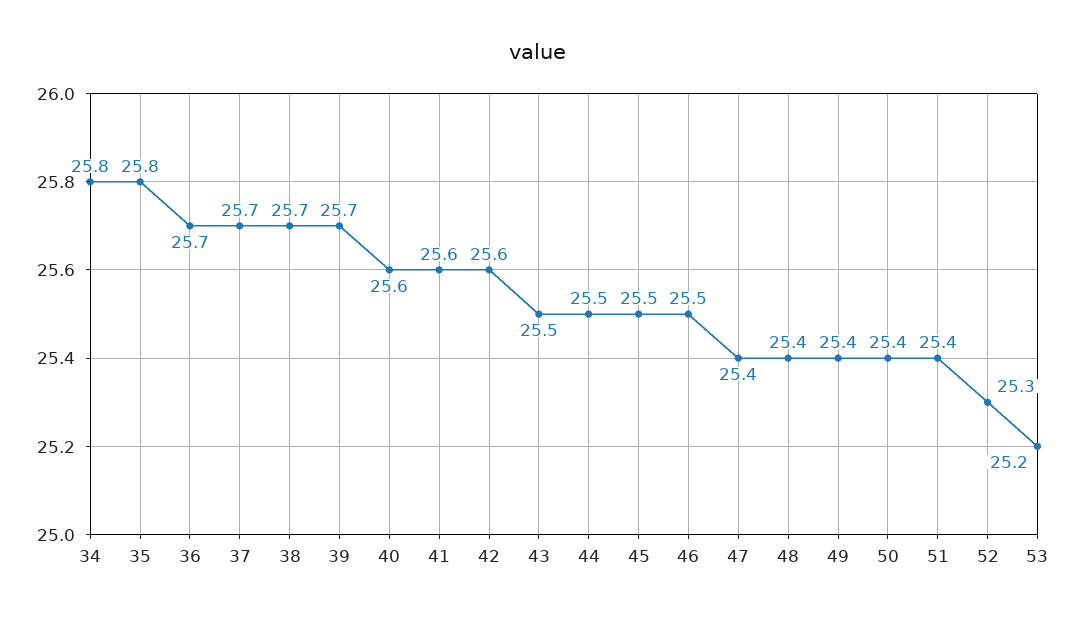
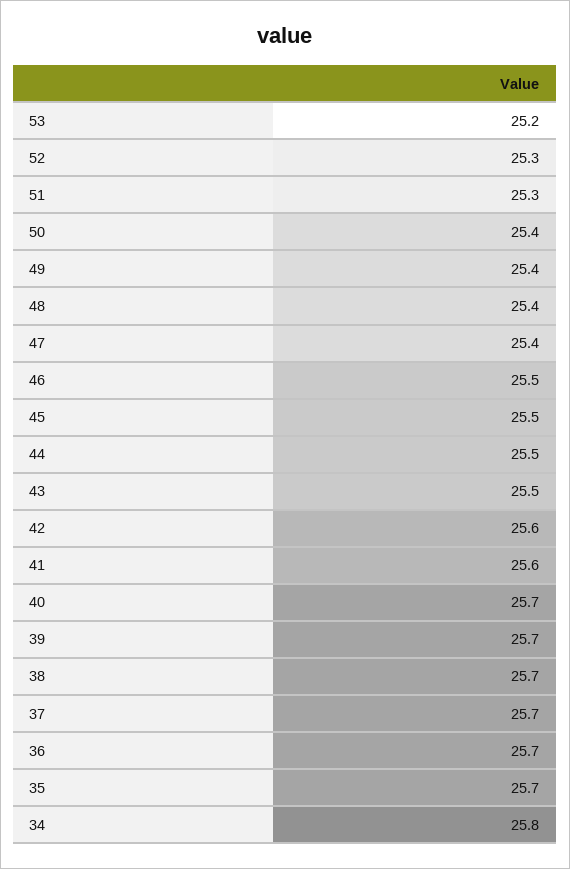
35: 25.8 -> 25.7
40: 25.6 -> 25.7
51: 25.4 -> 25.3

